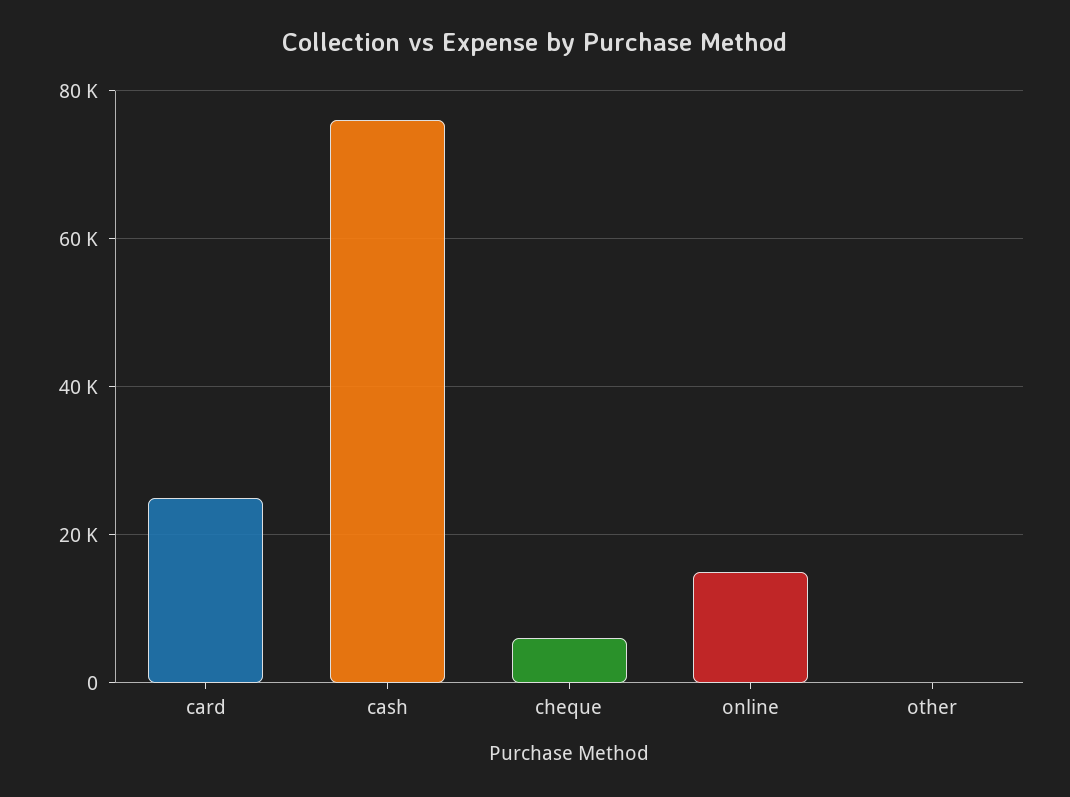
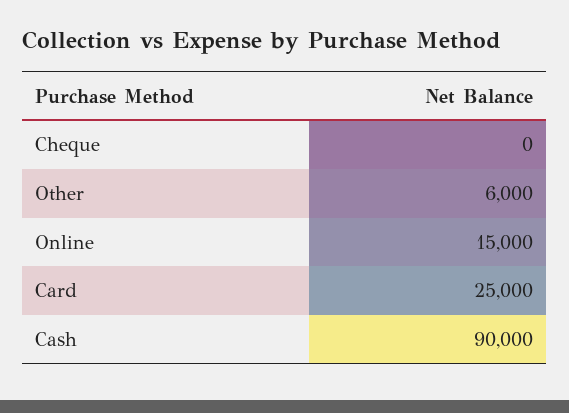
cash: 76000 -> 90000
cheque: 6000 -> 0
other: 0 -> 6000

